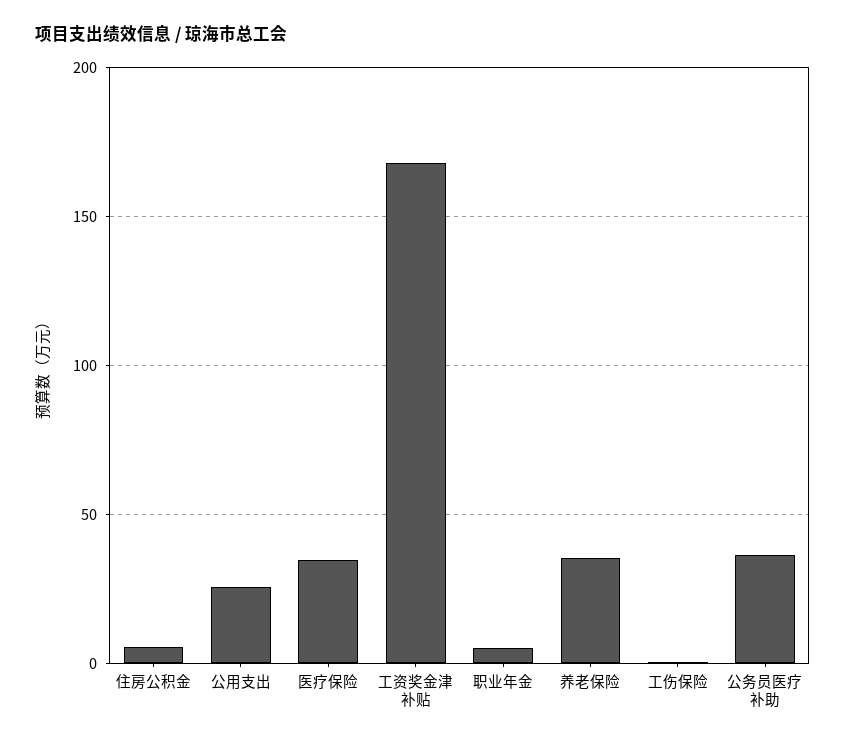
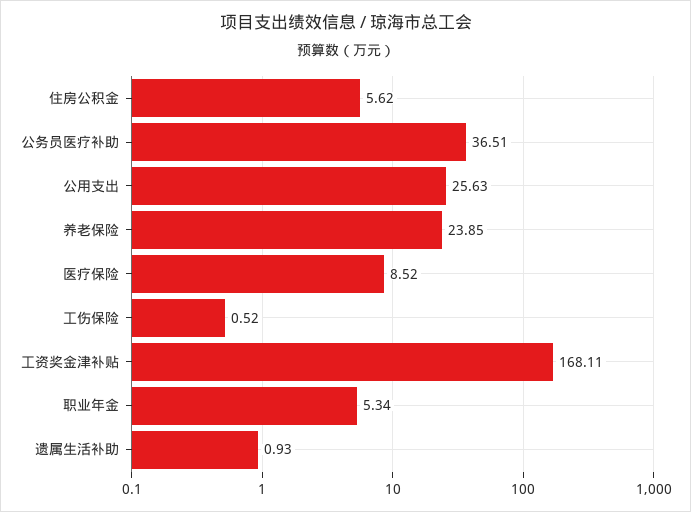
医疗保险: 35 -> 8.52
养老保险: 35 -> 23.85
遗属生活补助: none -> 0.93

